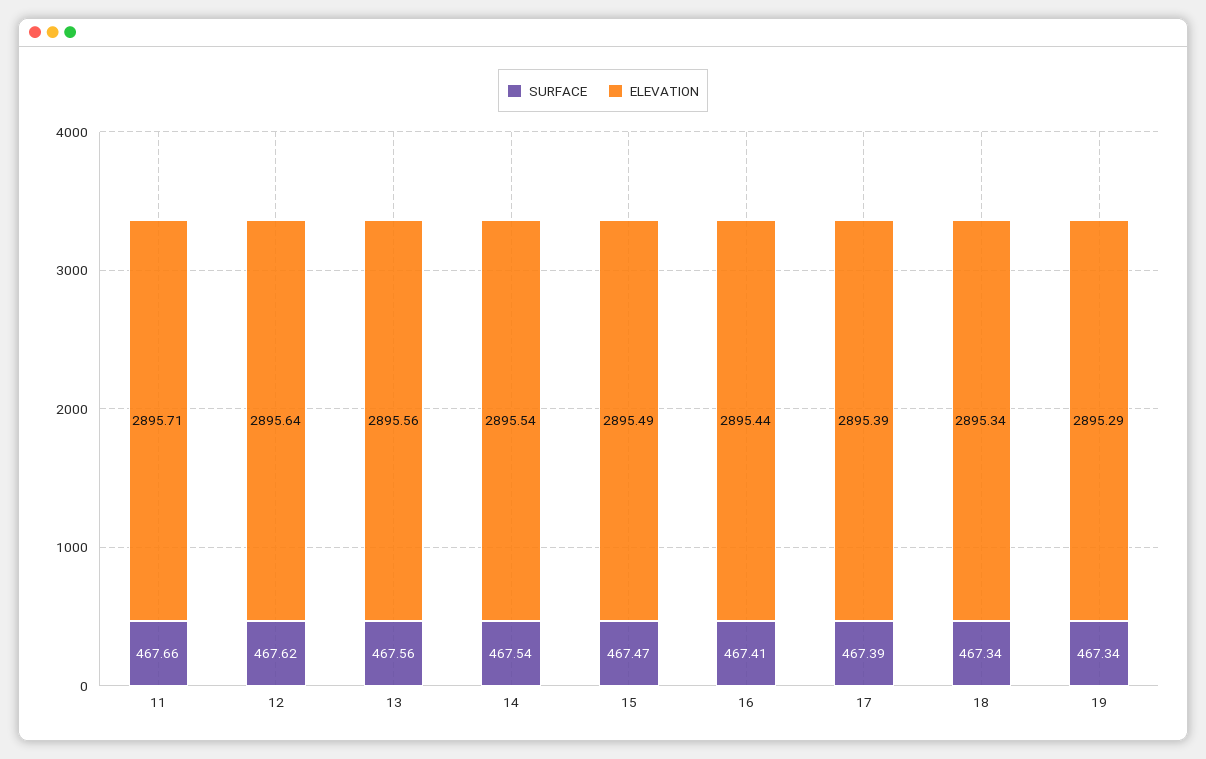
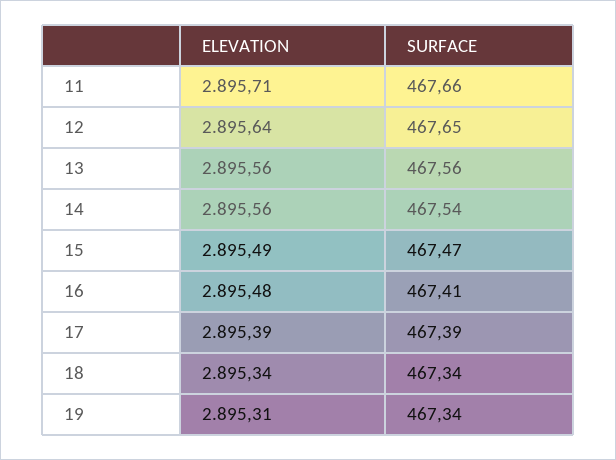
SURFACE, 12: 467.62 -> 467.65
ELEVATION, 14: 2895.54 -> 2895.56
ELEVATION, 16: 2895.44 -> 2895.48
ELEVATION, 19: 2895.29 -> 2895.31

